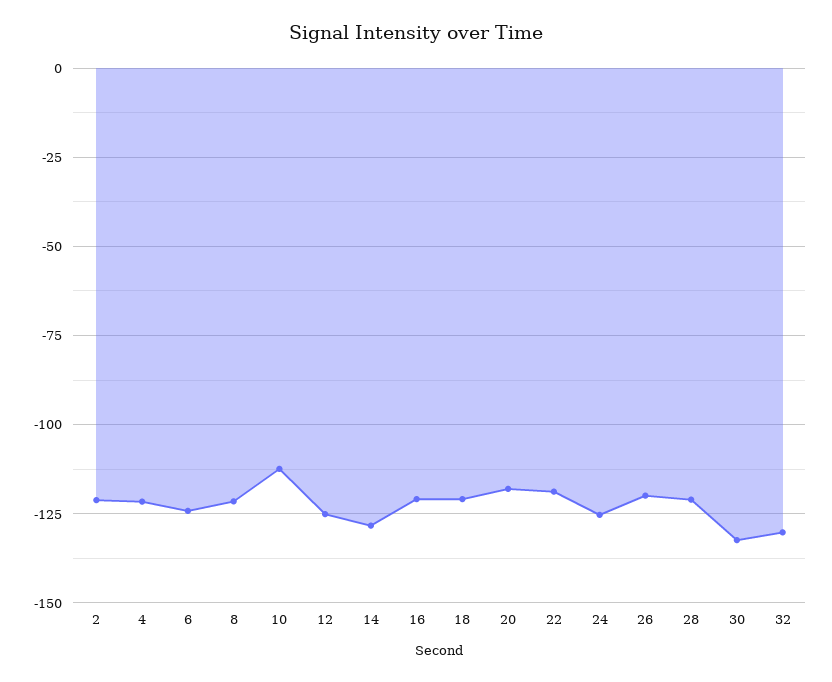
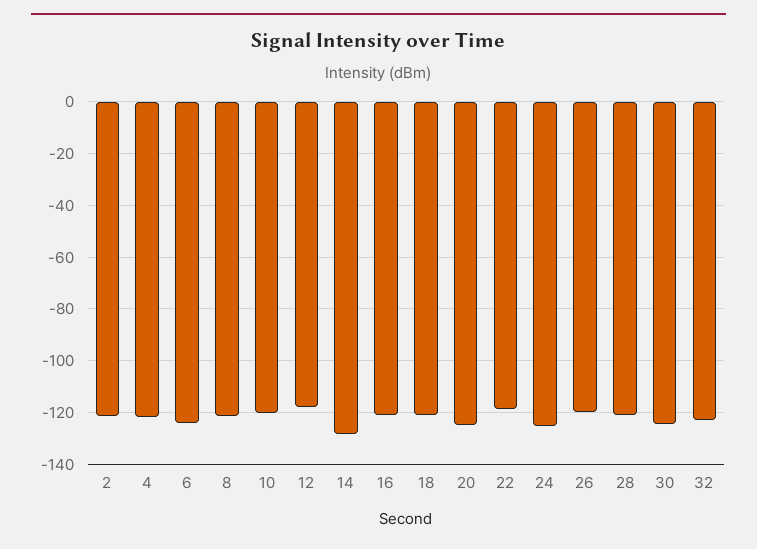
10: -112.5 -> -120
12: -125 -> -117.5
20: -117.5 -> -125
30: -132.5 -> -125
32: -130 -> -122.5

